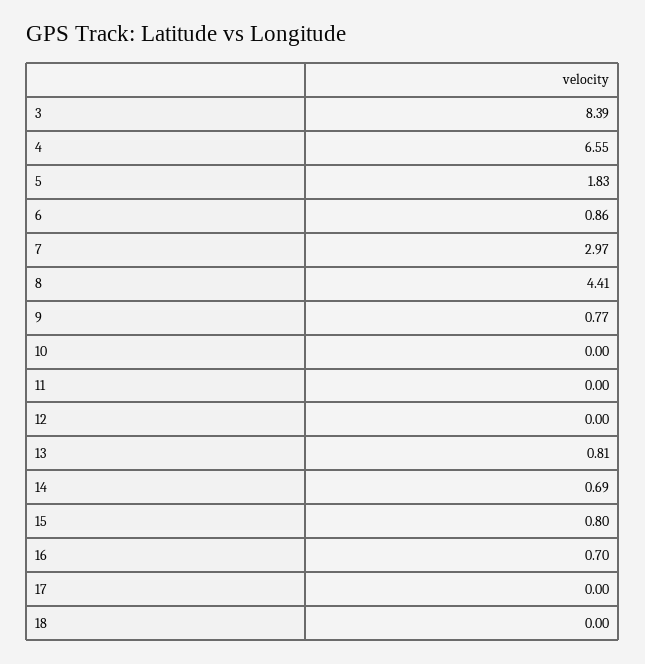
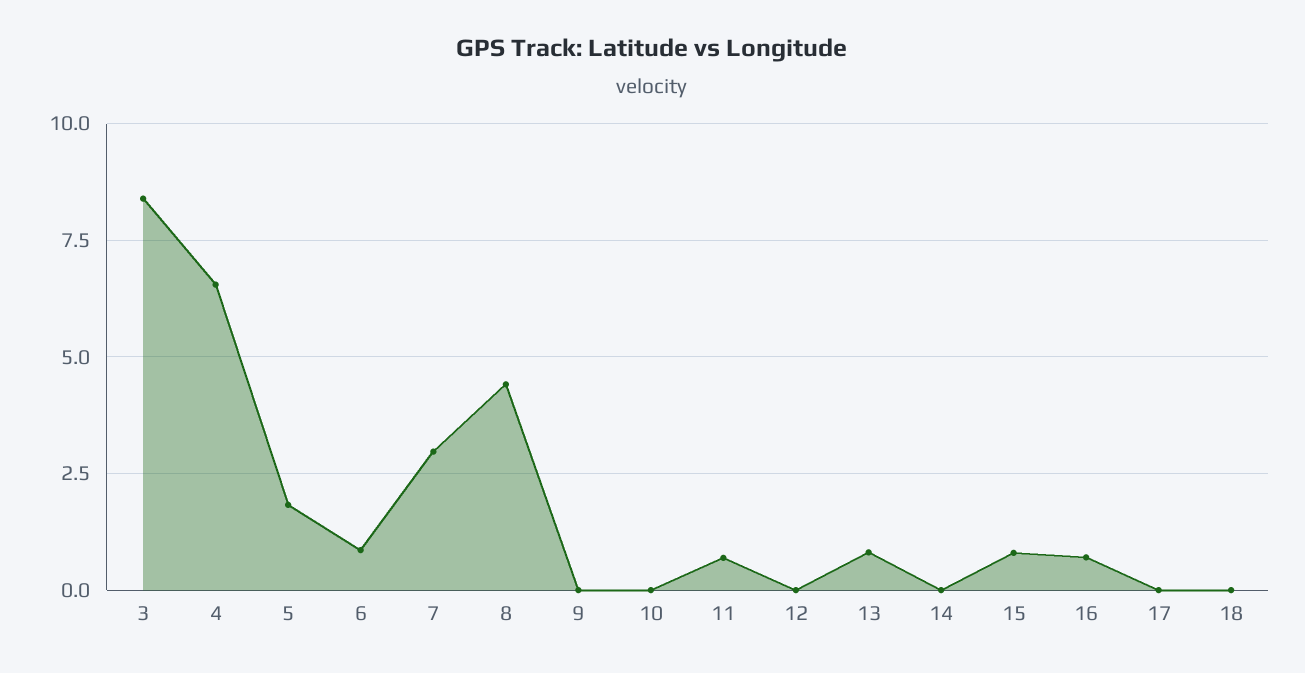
9: 0.77 -> 0
11: 0 -> 0.75
14: 0.69 -> 0

